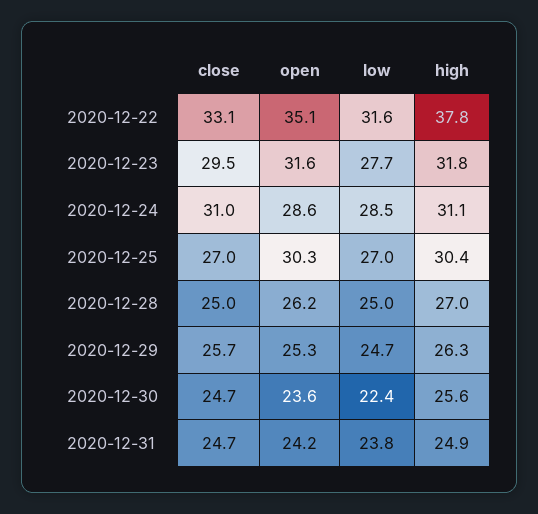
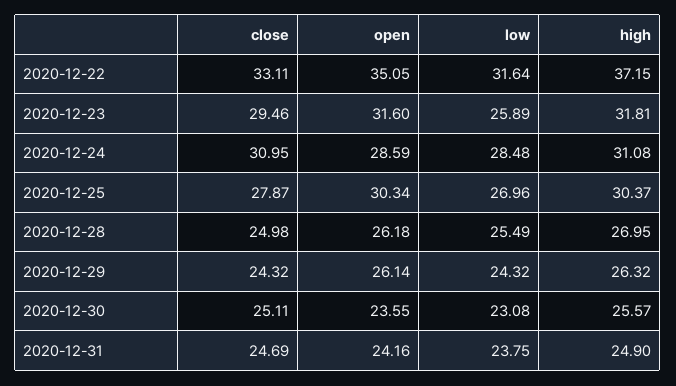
high, 2020-12-22: 37.8 -> 37.15
low, 2020-12-23: 27.7 -> 25.89
close, 2020-12-25: 27 -> 27.87
low, 2020-12-28: 25 -> 25.49
close, 2020-12-29: 25.7 -> 24.32
open, 2020-12-29: 25.3 -> 26.14
low, 2020-12-29: 24.7 -> 24.32
close, 2020-12-30: 24.7 -> 25.11
low, 2020-12-30: 22.4 -> 23.08

